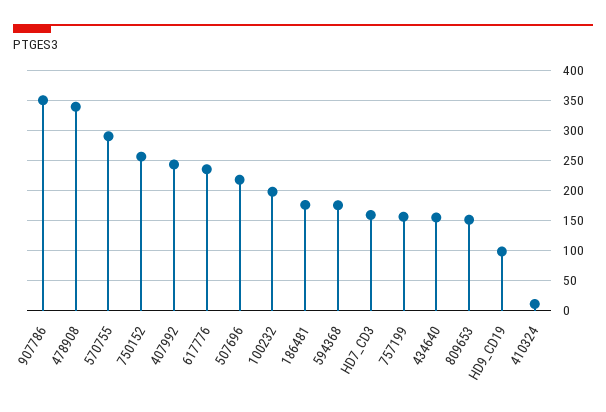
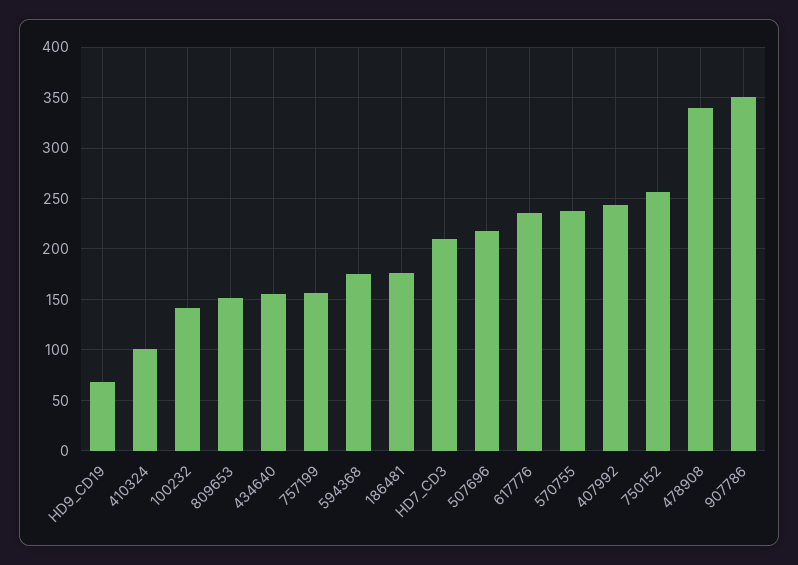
570755: 290 -> 240
100232: 200 -> 140
HD7_CD3: 160 -> 210
HD9_CD19: 100 -> 70
410324: 10 -> 100

